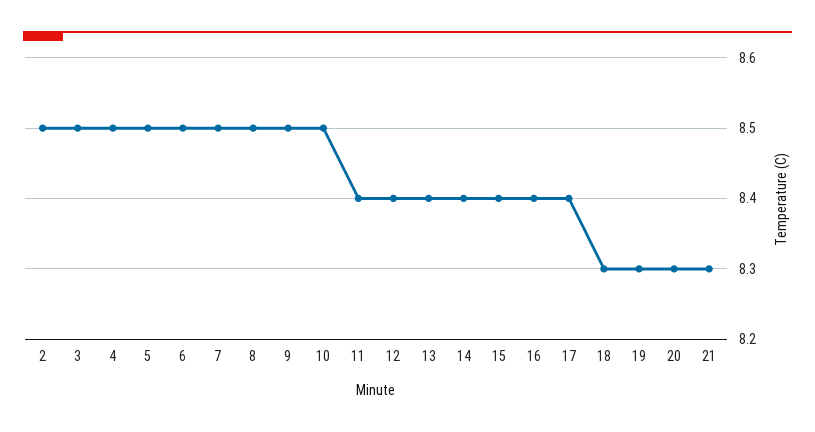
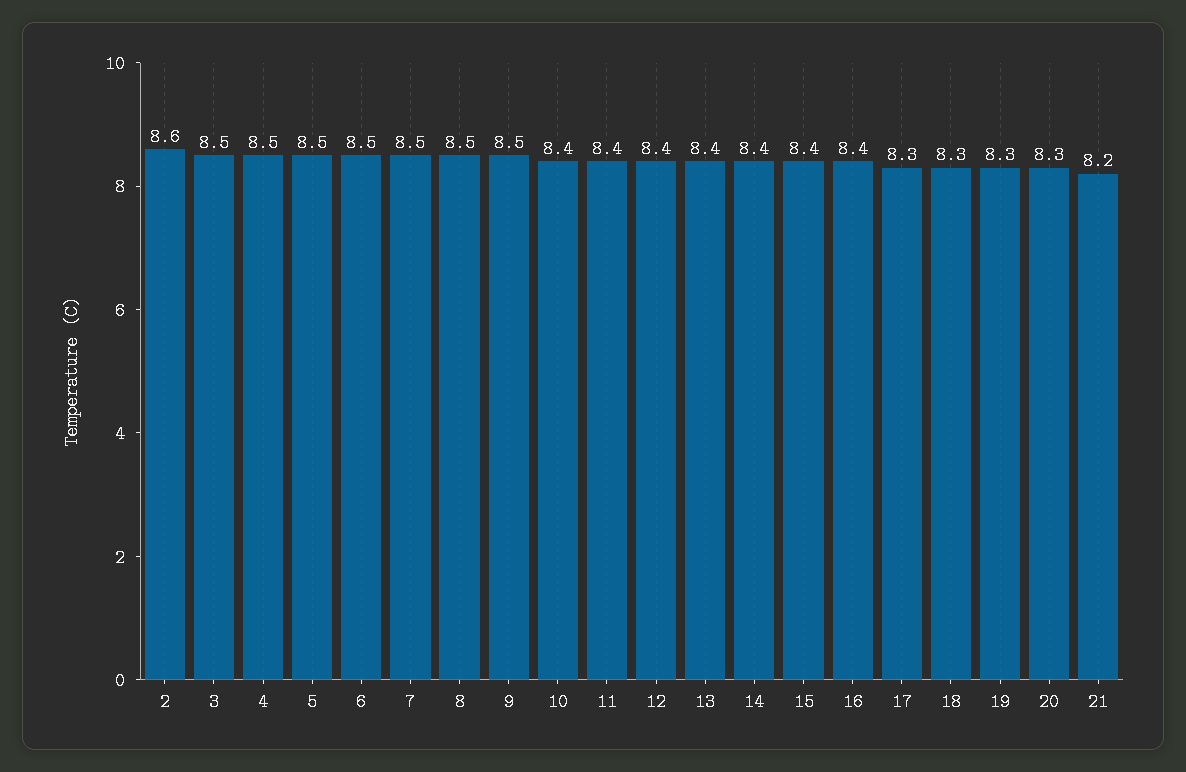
2: 8.5 -> 8.6
10: 8.5 -> 8.4
17: 8.4 -> 8.3
21: 8.3 -> 8.2

